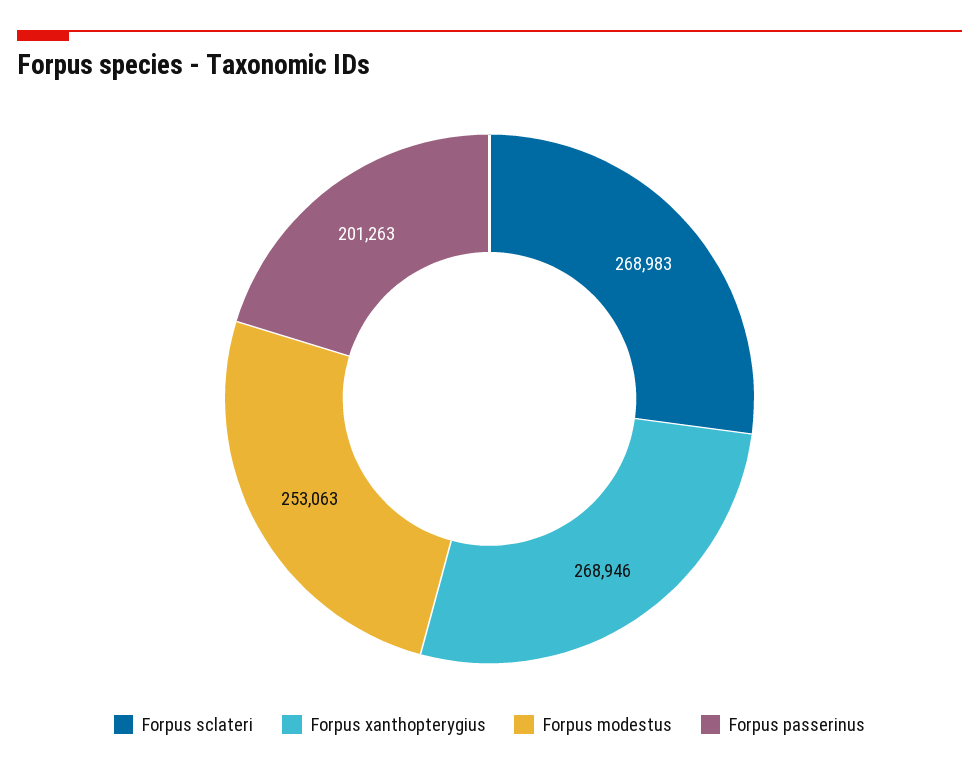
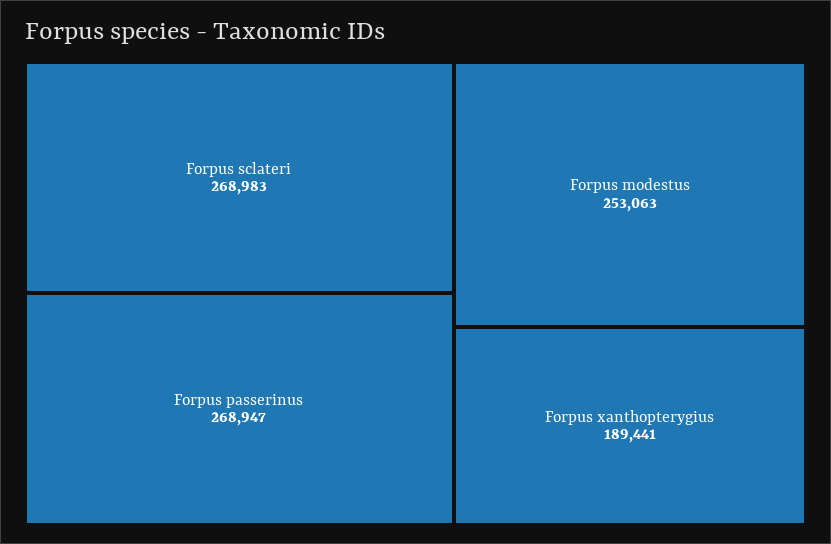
Forpus xanthopterygius: 268946 -> 189441
Forpus passerinus: 201263 -> 268947

